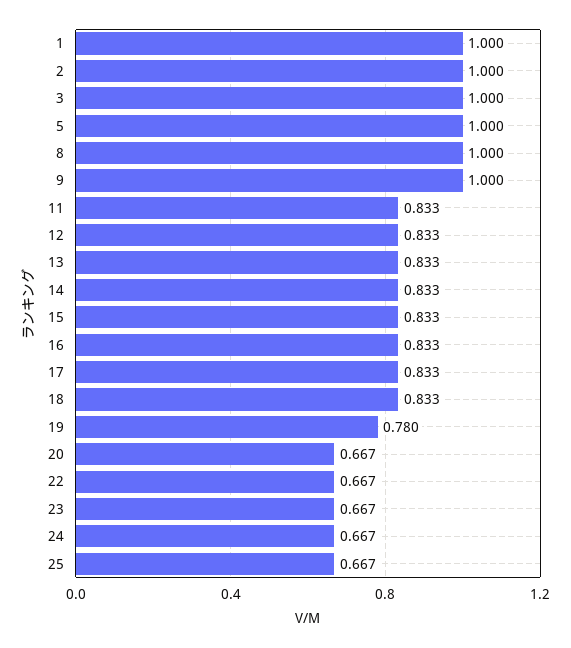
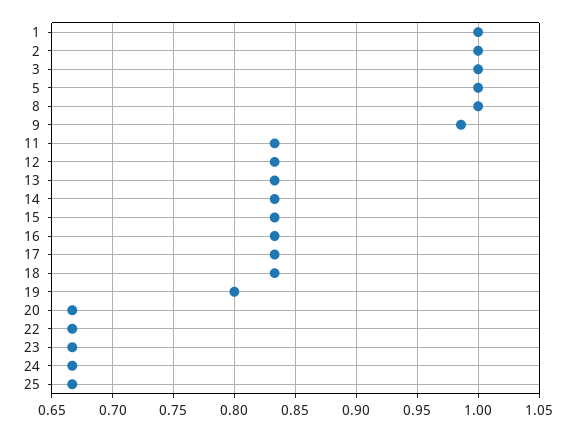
9: 1 -> 0.985
19: 0.78 -> 0.8

